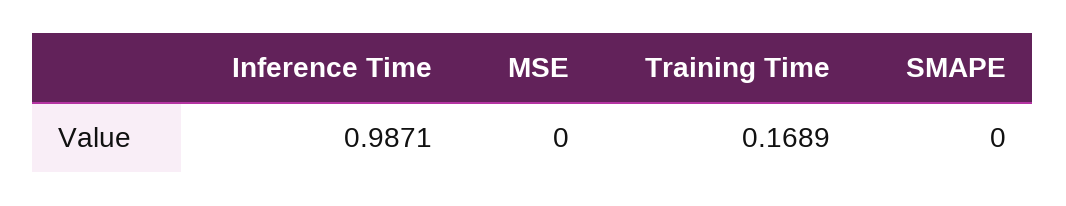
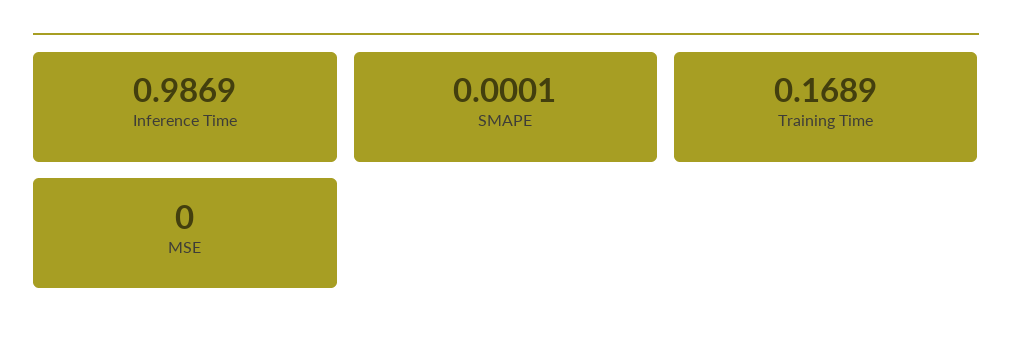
Inference Time: 0.9871 -> 0.9869
SMAPE: 0 -> 0.0001

